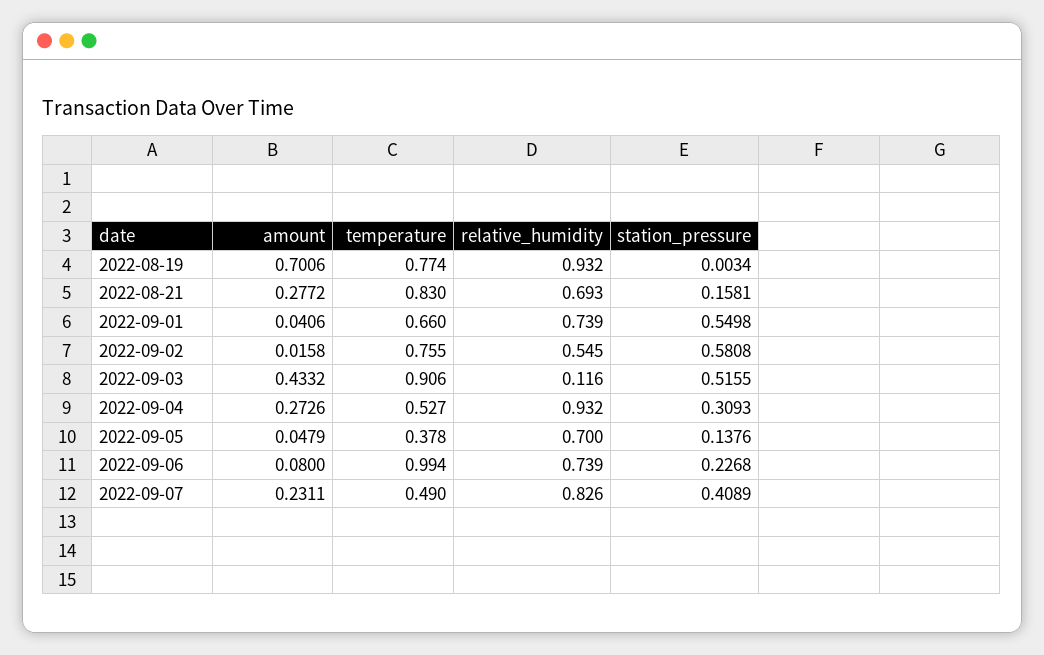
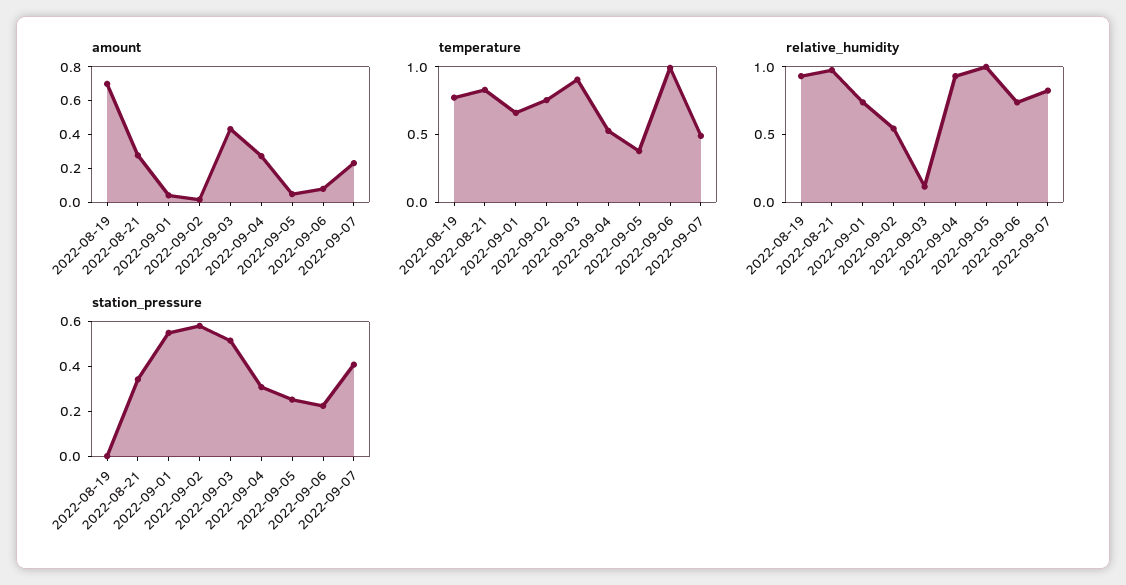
relative_humidity, 2022-08-21: 0.693 -> 1
station_pressure, 2022-08-21: 0.1581 -> 0.35
relative_humidity, 2022-09-05: 0.7 -> 1
station_pressure, 2022-09-05: 0.1376 -> 0.25

